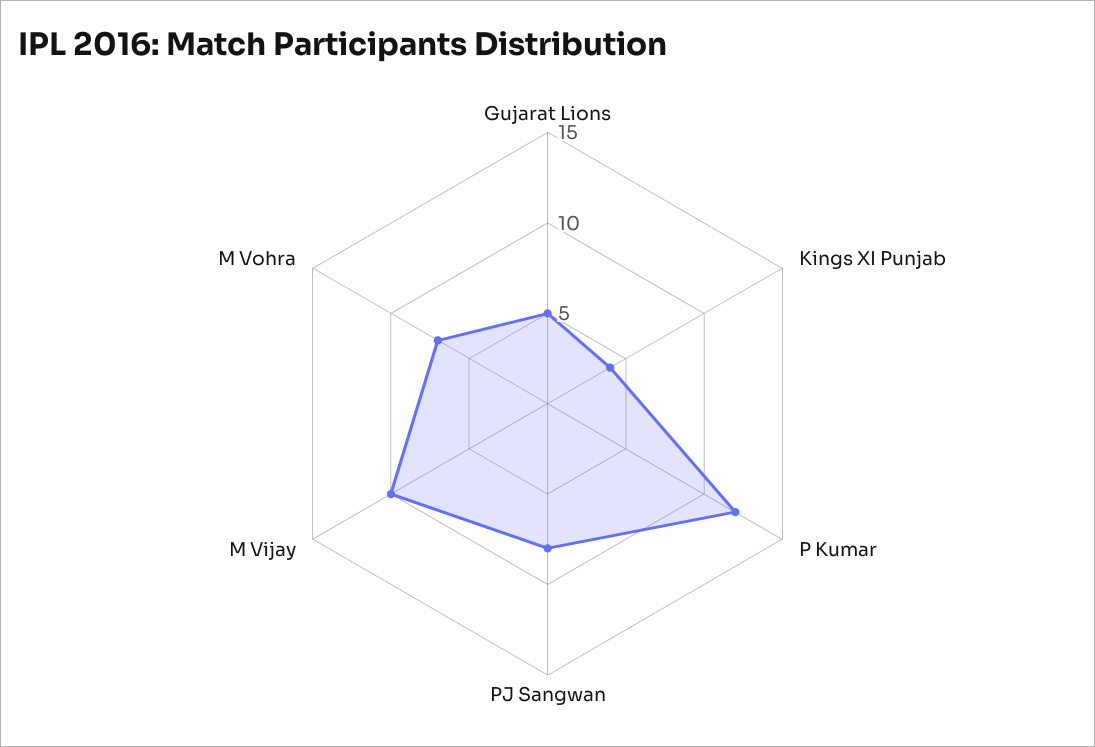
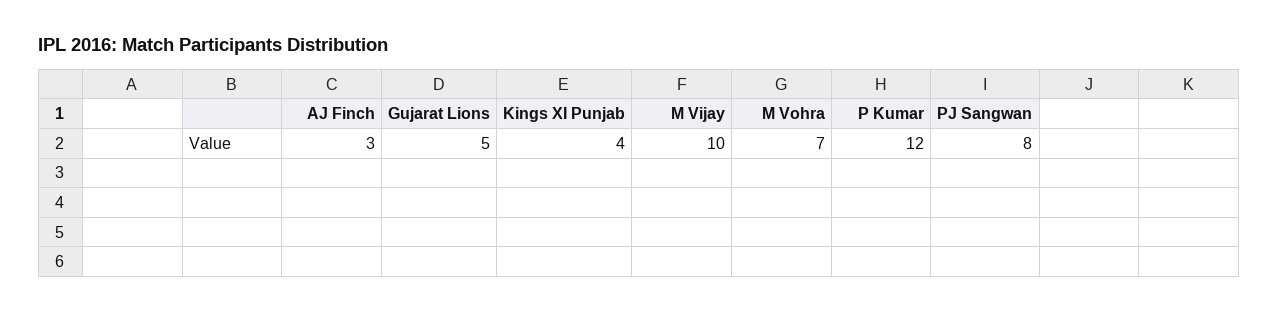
AJ Finch: none -> 3

